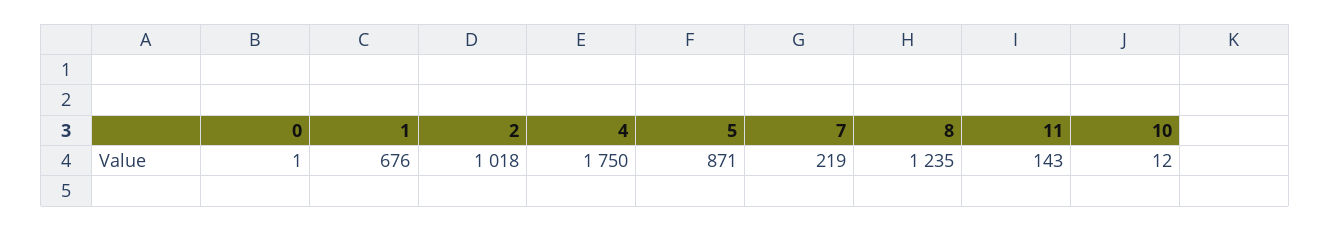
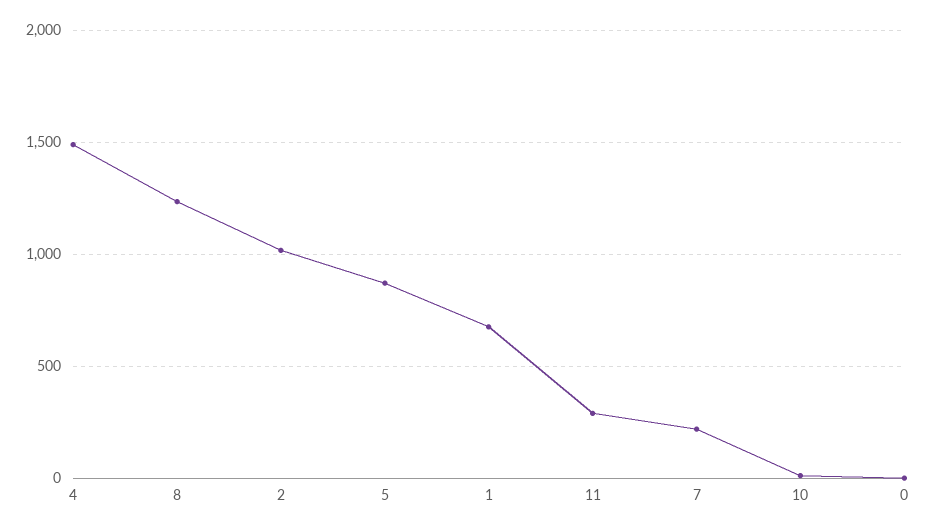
4: 1750 -> 1500
11: 143 -> 300

